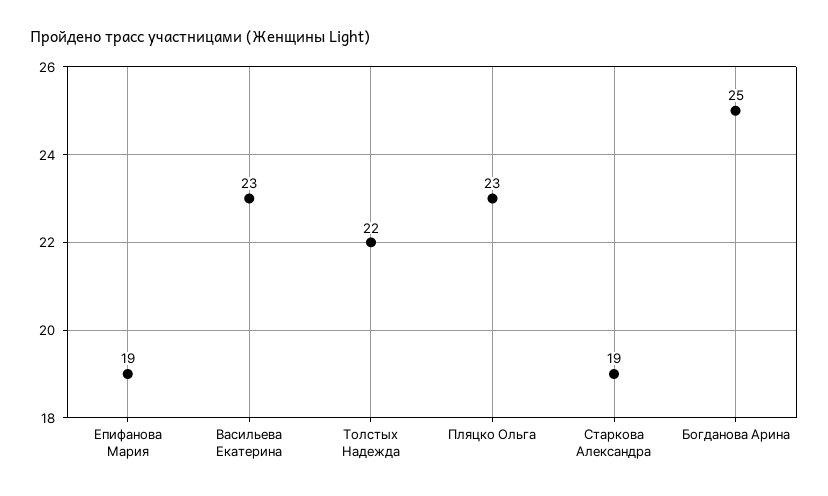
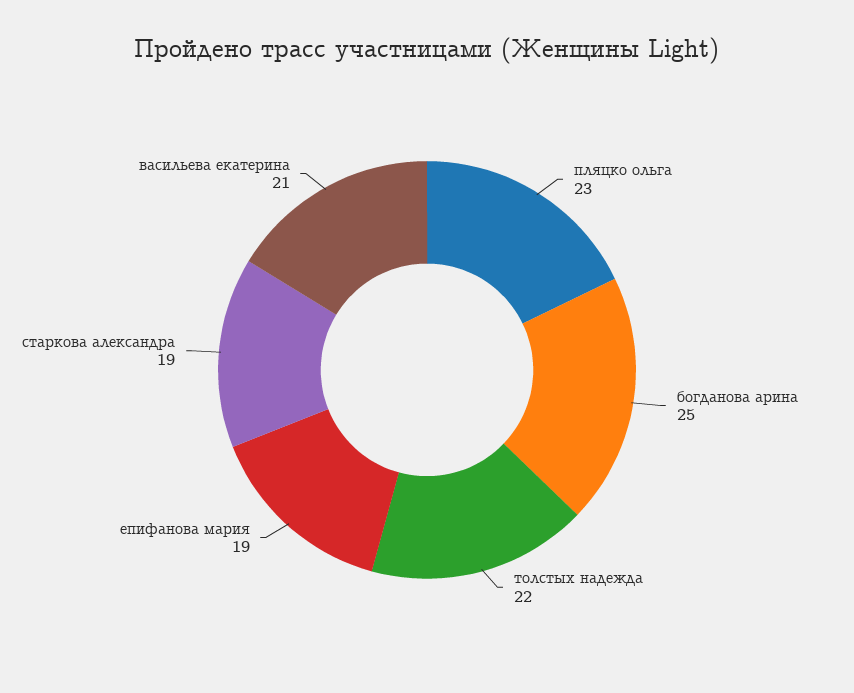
Васильева Екатерина: 23 -> 21

